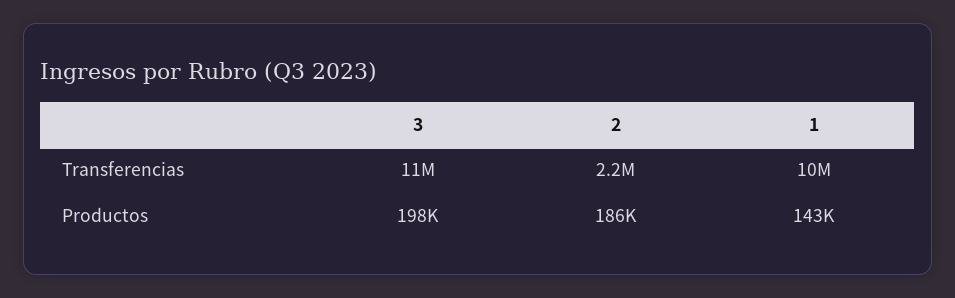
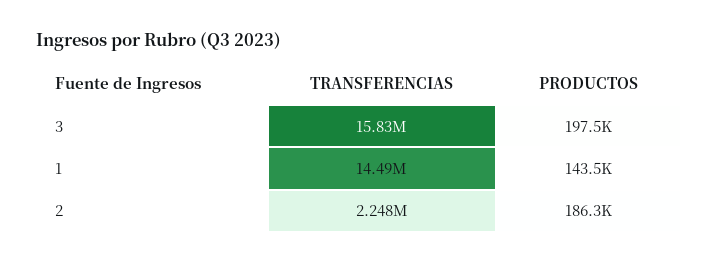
3, Transferencias: 11000000 -> 15830000
1, Transferencias: 10000000 -> 14490000

